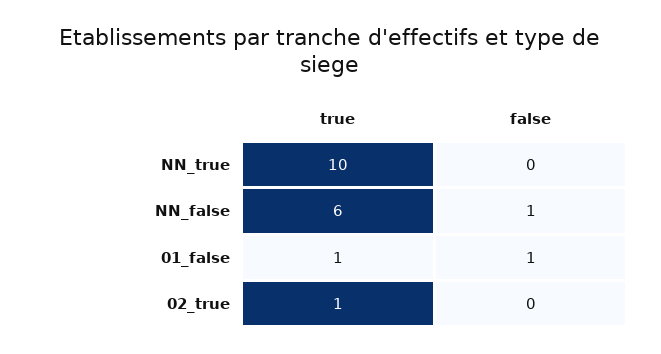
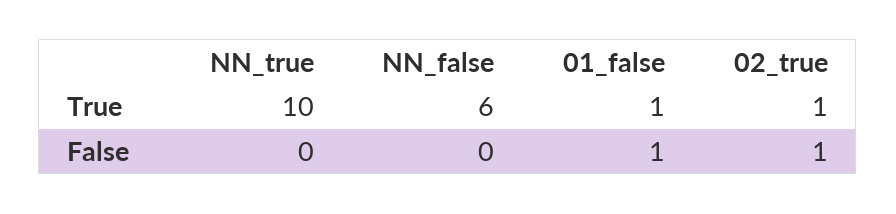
false, NN_false: 1 -> 0
false, 02_true: 0 -> 1

